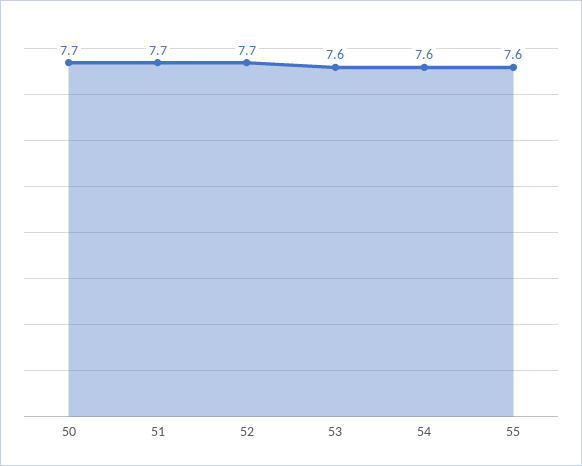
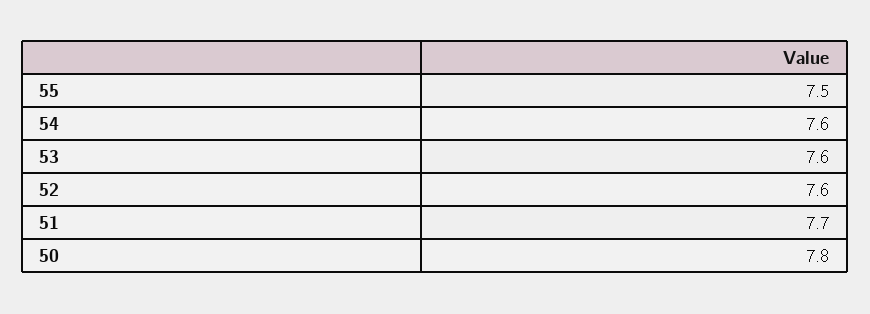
50: 7.7 -> 7.8
52: 7.7 -> 7.6
55: 7.6 -> 7.5

